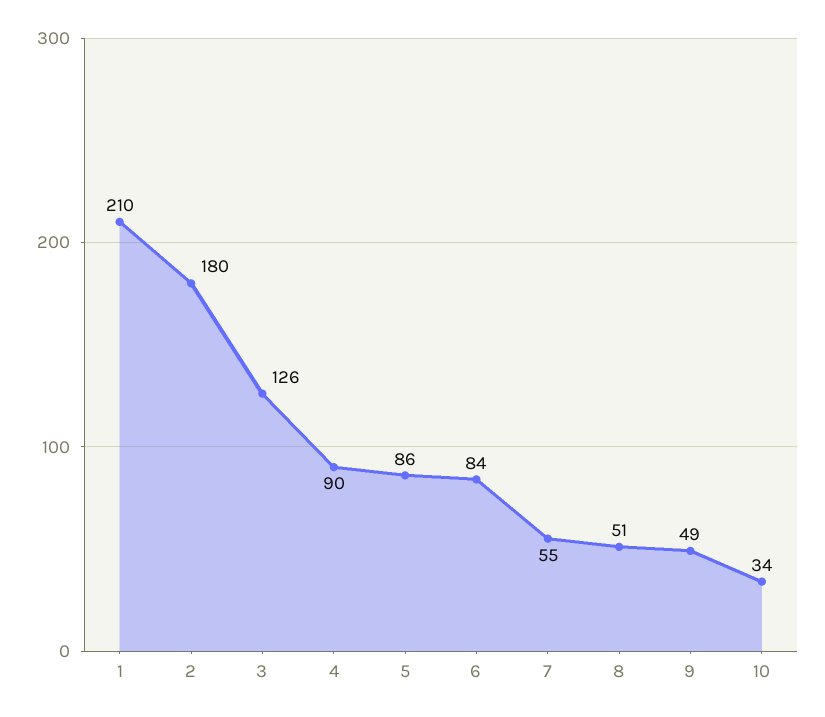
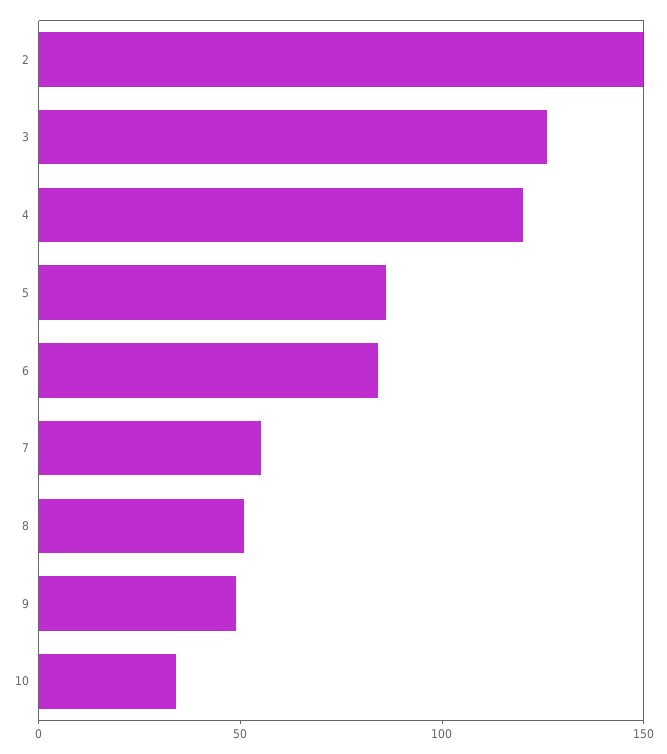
1: 210 -> none
2: 180 -> 150
4: 90 -> 120

